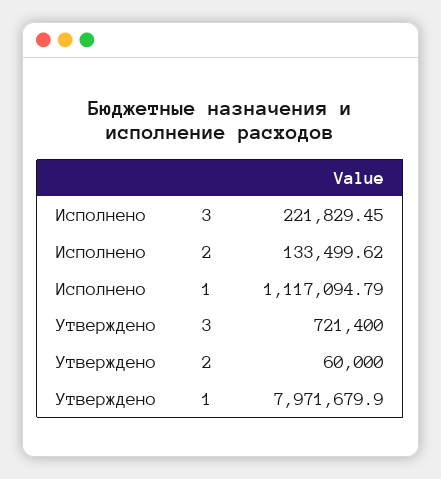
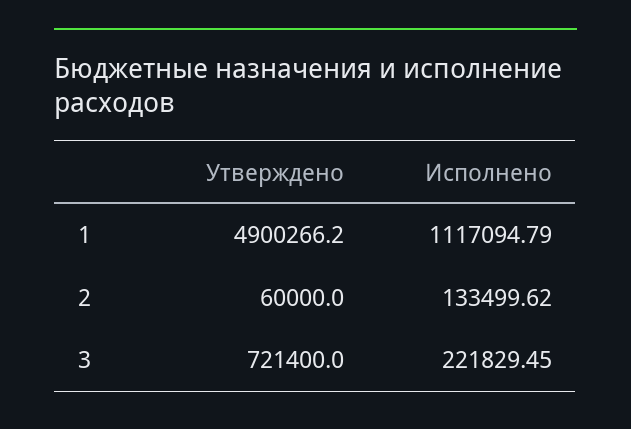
Утверждено, 1: 7971679.9 -> 4900266.2

